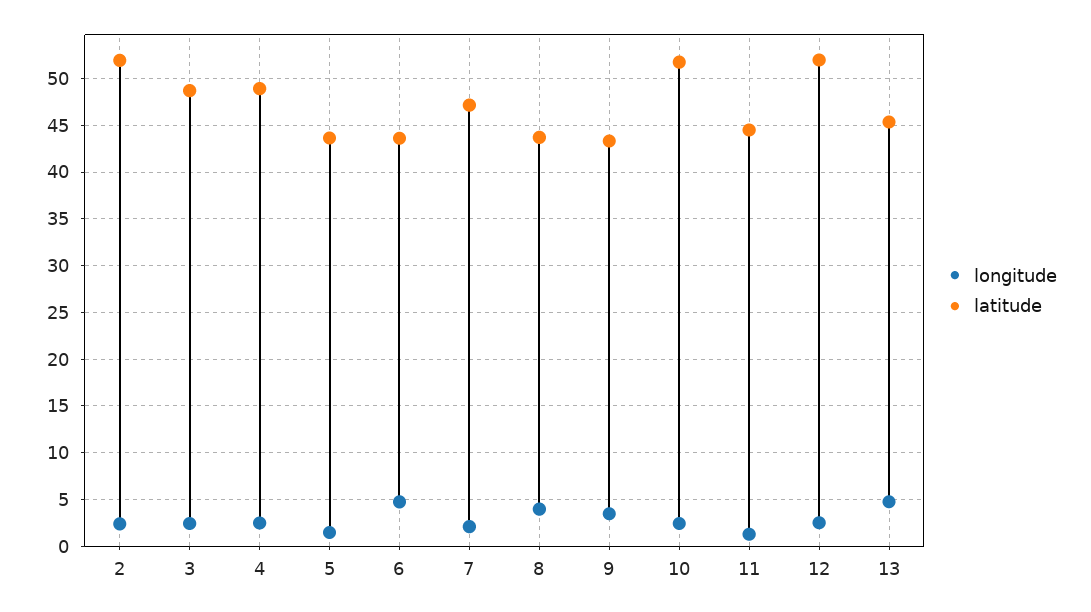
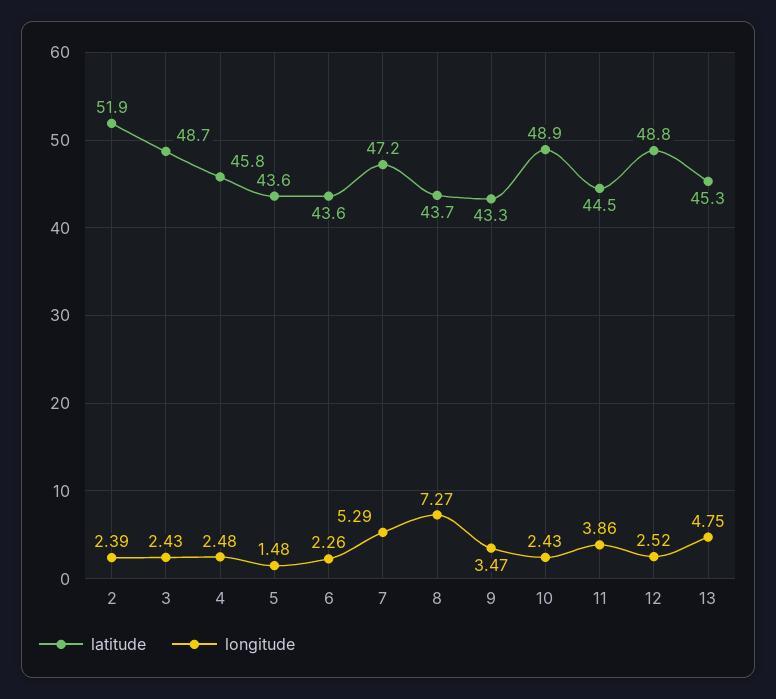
latitude, 4: 49 -> 45.8
longitude, 6: 5 -> 2.26
longitude, 7: 2 -> 5.29
longitude, 8: 4 -> 7.27
latitude, 10: 52 -> 48.9
longitude, 11: 1 -> 3.86
latitude, 12: 52 -> 48.8

